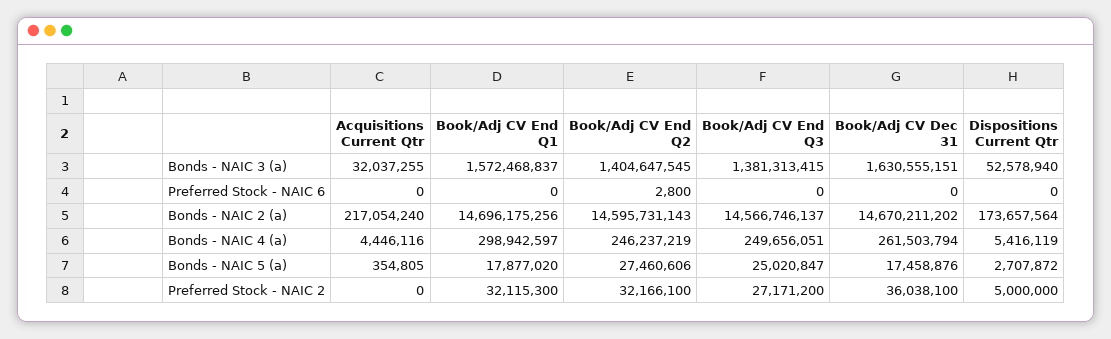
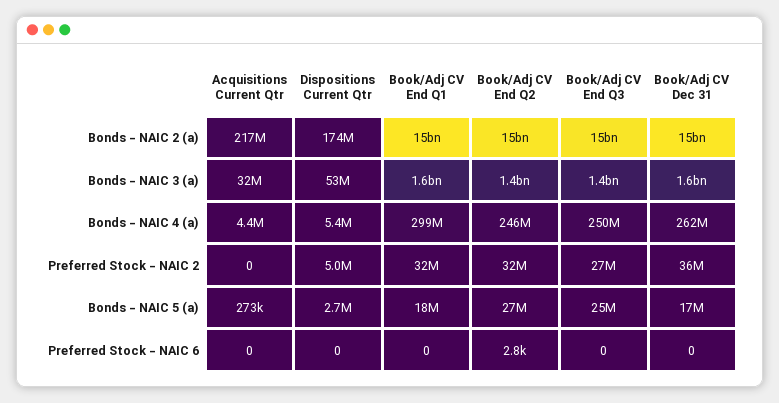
Acquisitions Current Qtr, Bonds - NAIC 5 (a): 354805 -> 273000

